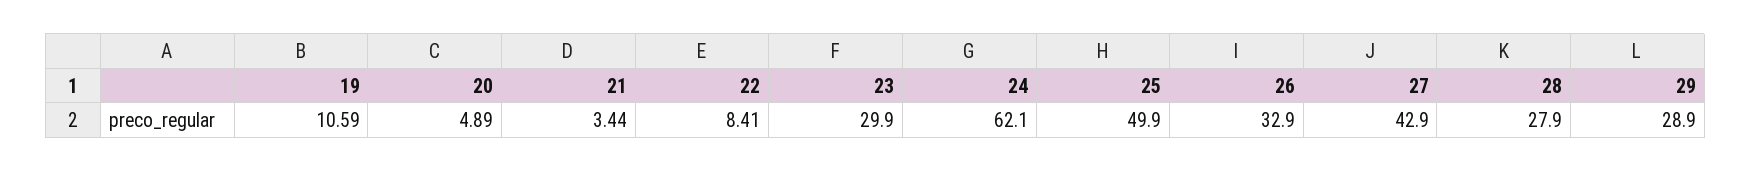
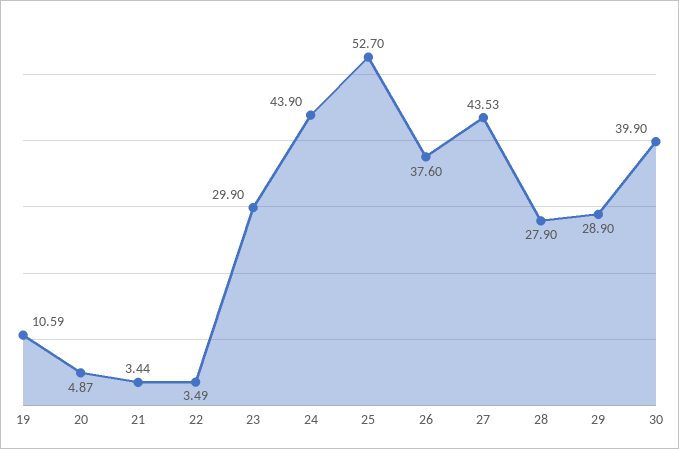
20: 4.89 -> 4.87
22: 8.41 -> 3.49
24: 62.1 -> 43.9
25: 49.9 -> 52.7
26: 32.9 -> 37.6
27: 42.9 -> 43.53
30: none -> 39.9

